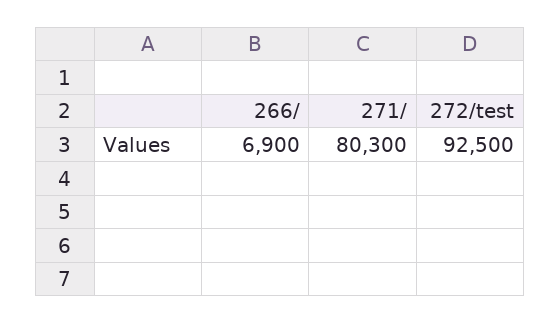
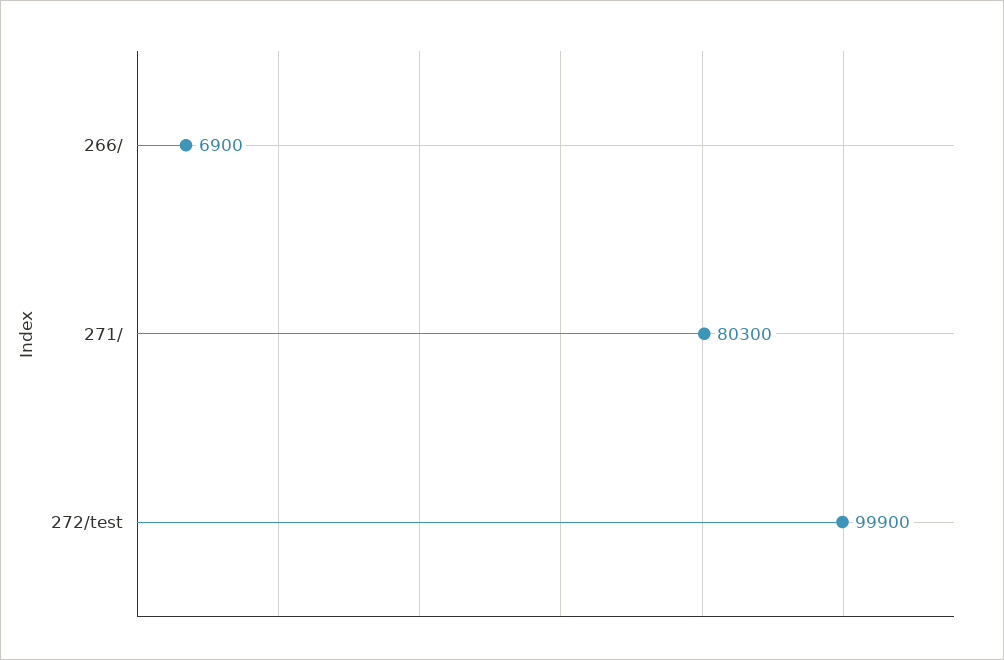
272/test: 92500 -> 99900

